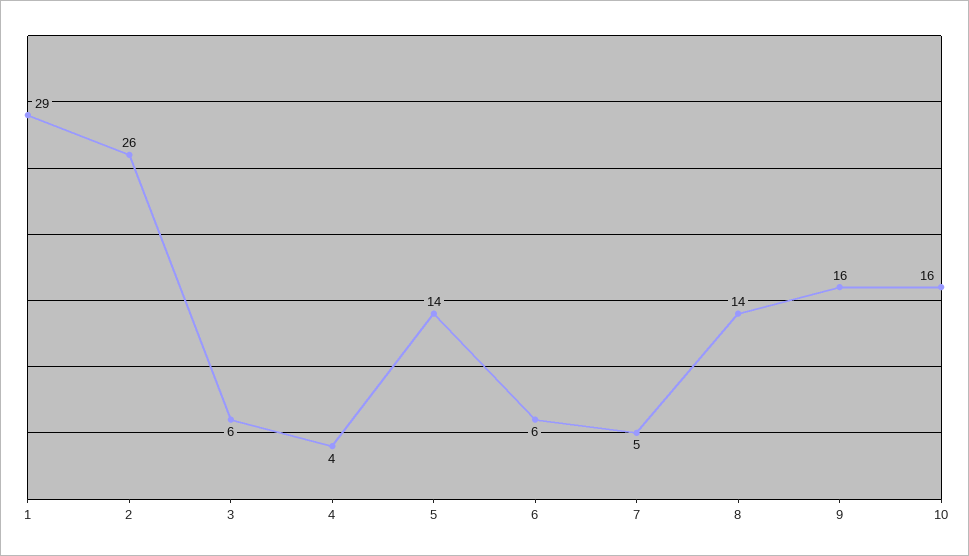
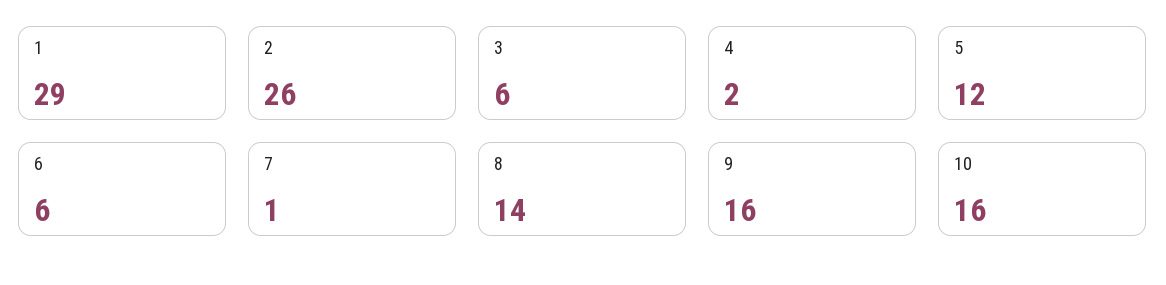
4: 4 -> 2
5: 14 -> 12
7: 5 -> 1

